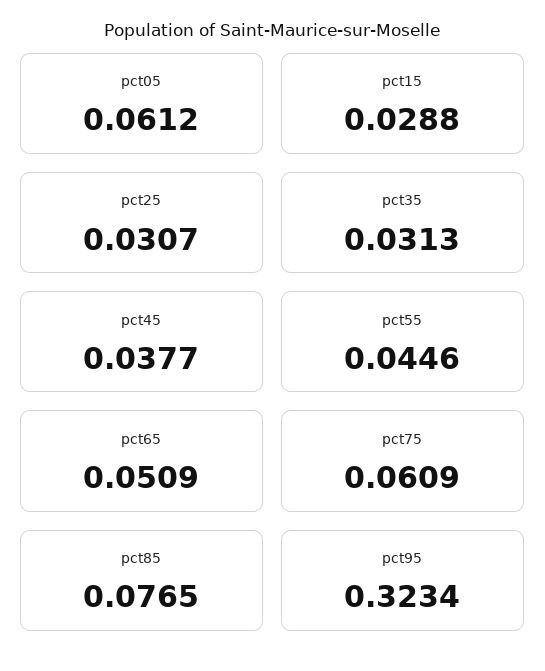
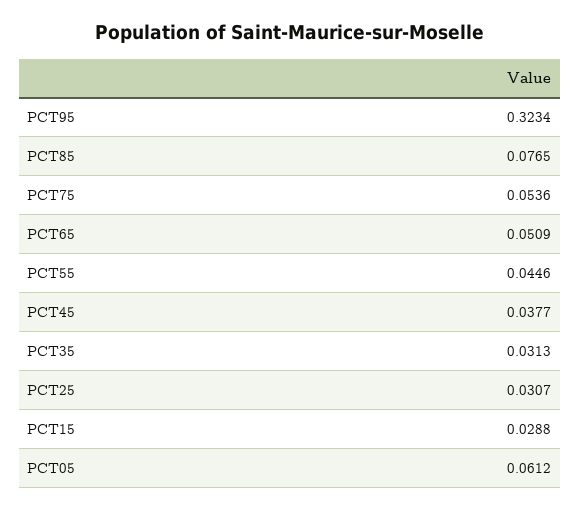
pct75: 0.0609 -> 0.0536

